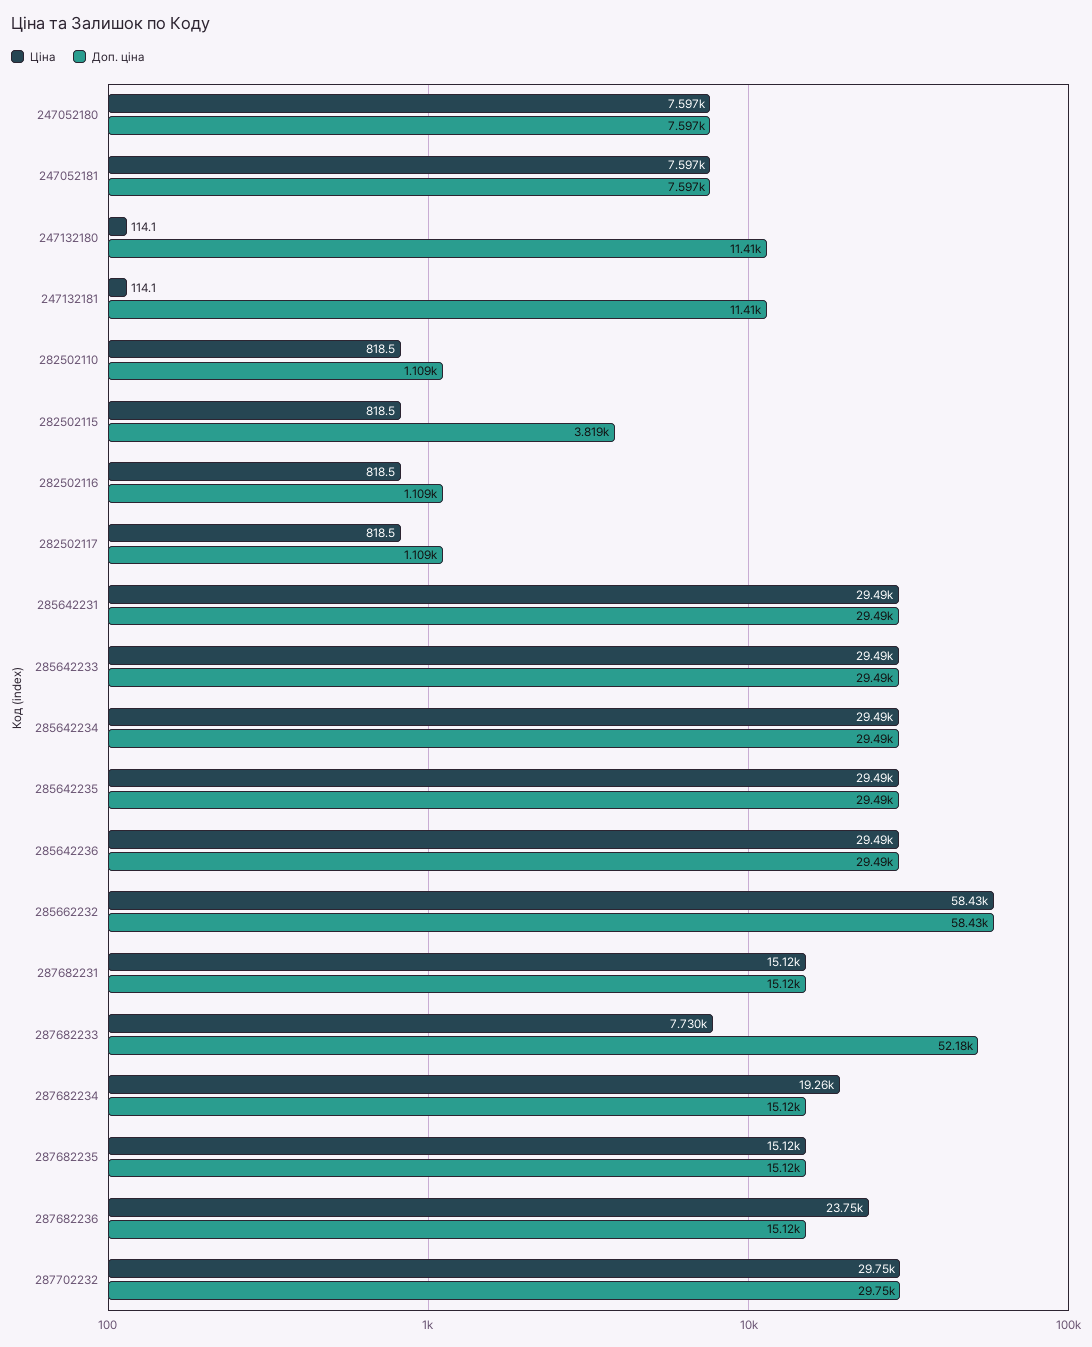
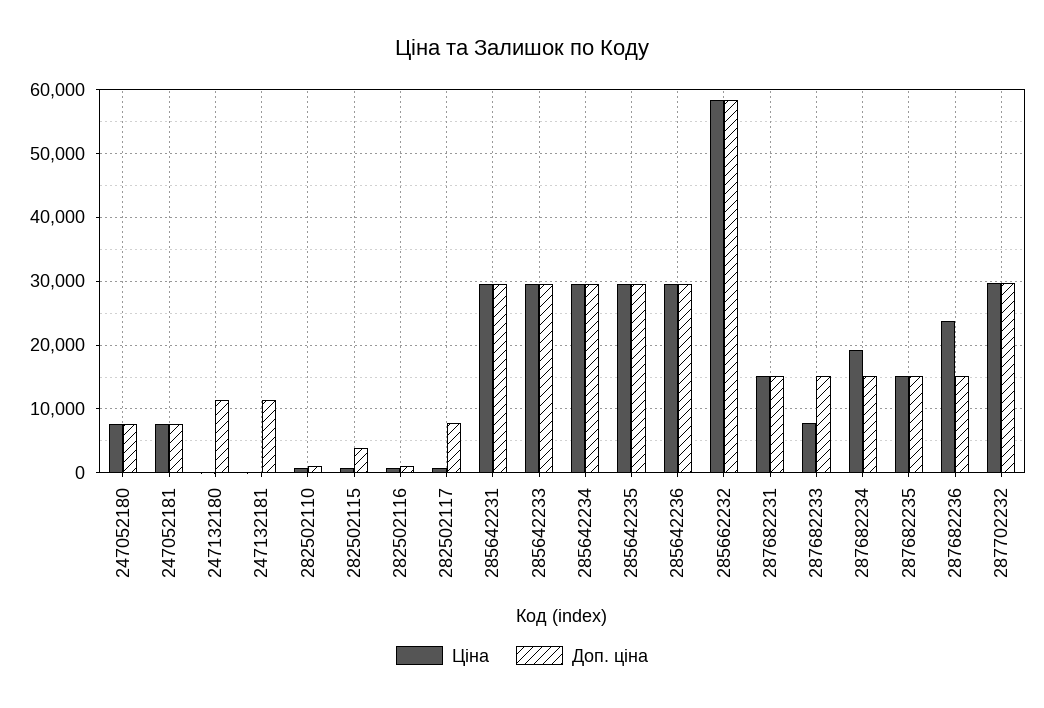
Доп. ціна, 282502117: 1109 -> 8000
Доп. ціна, 287682233: 52180 -> 15000

